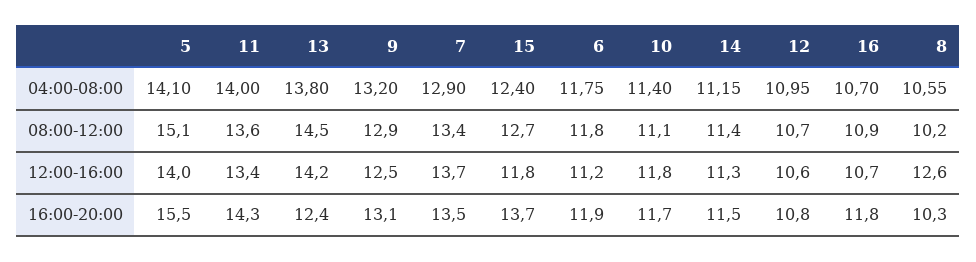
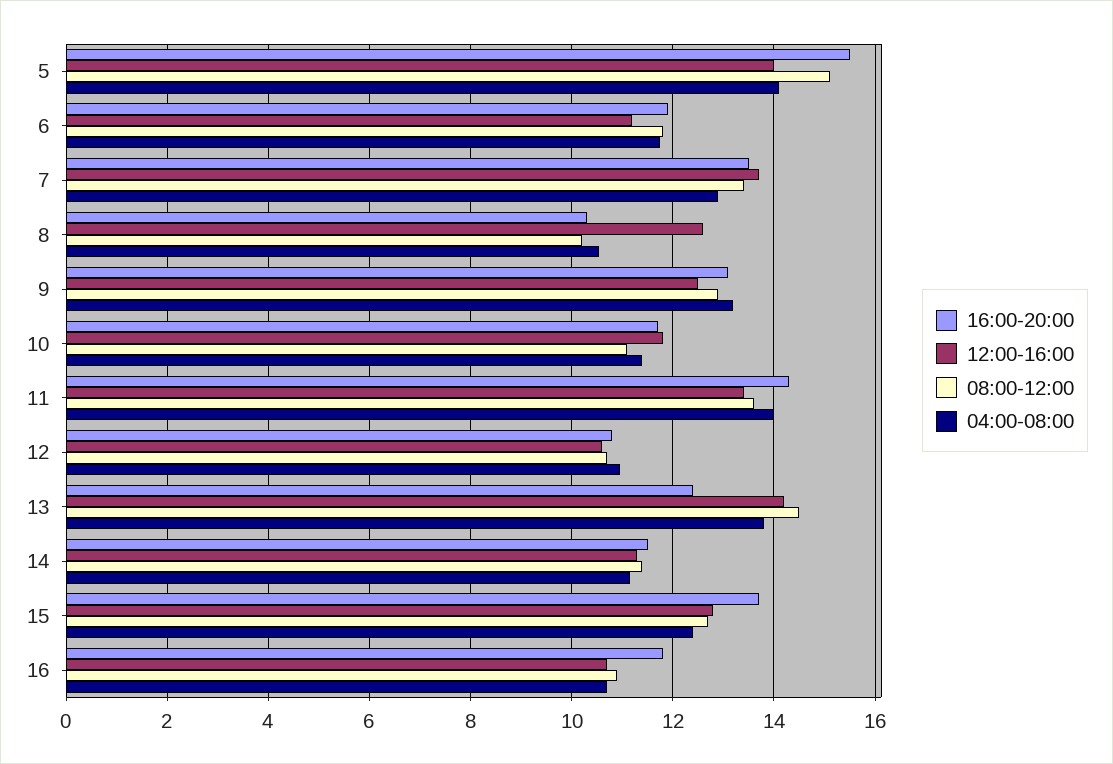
12:00-16:00, 15: 11.8 -> 12.8

